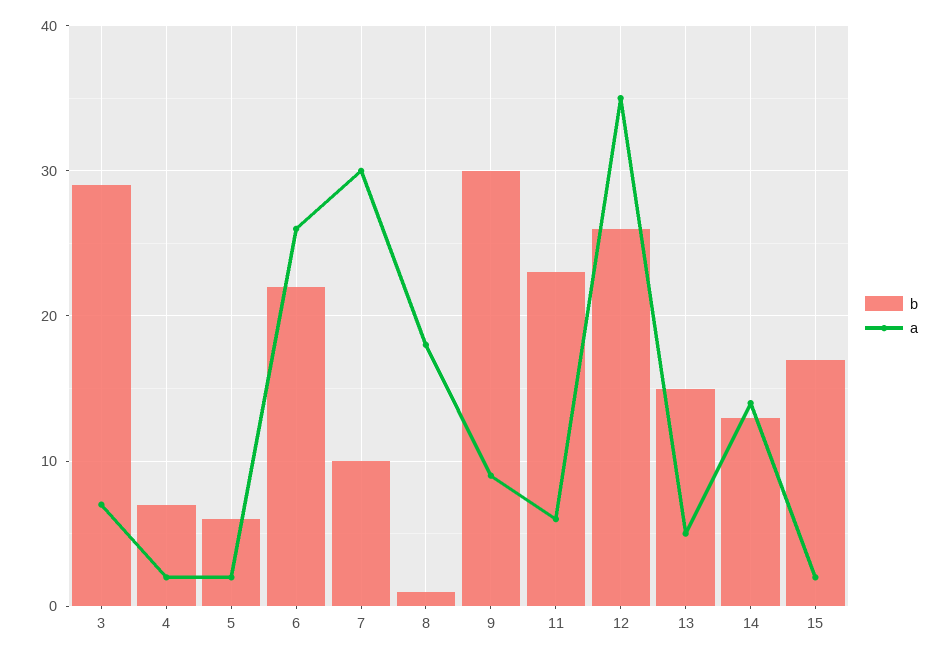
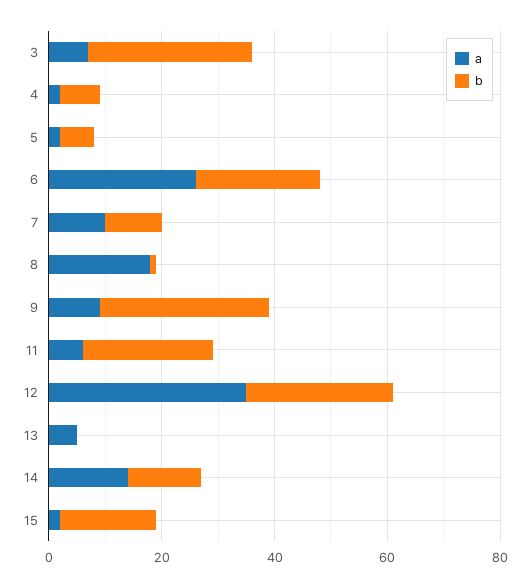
a, 7: 30 -> 10
b, 13: 15 -> 0

